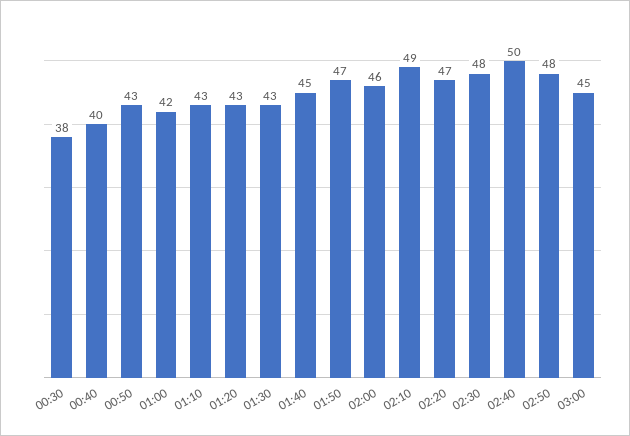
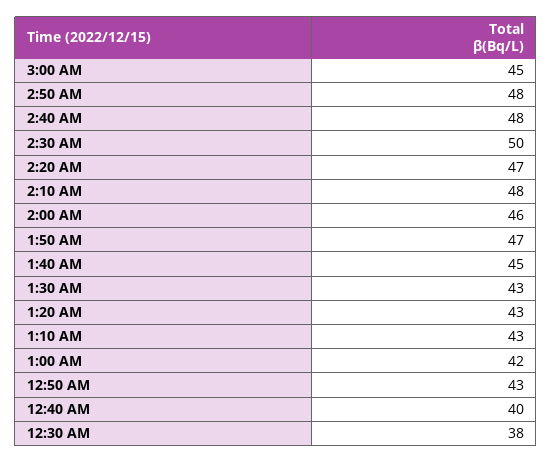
02:10: 49 -> 48
02:30: 48 -> 50
02:40: 50 -> 48

